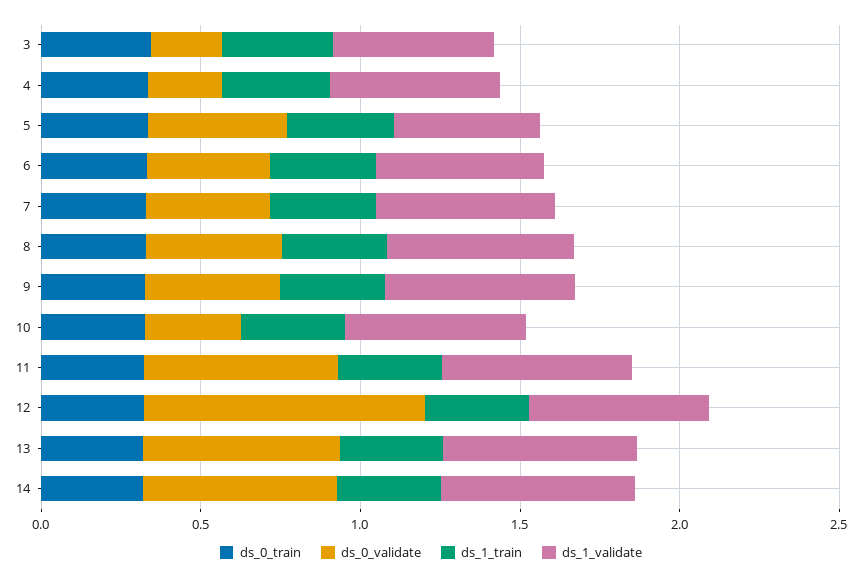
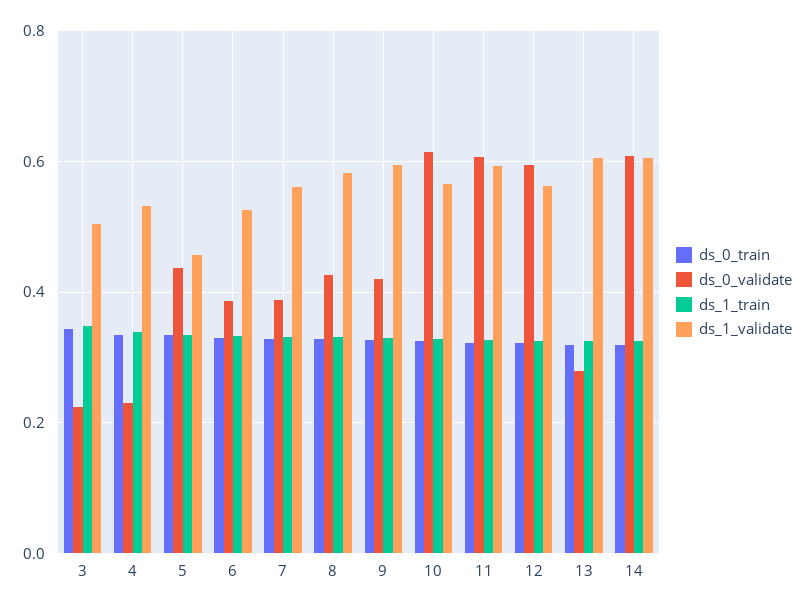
ds_0_validate, 10: 0.3 -> 0.62
ds_0_validate, 12: 0.9 -> 0.6
ds_0_validate, 13: 0.6 -> 0.28

